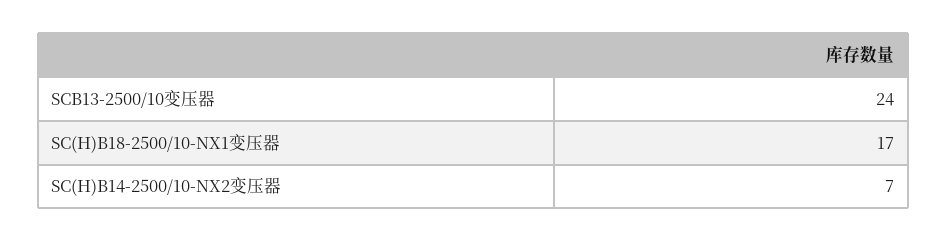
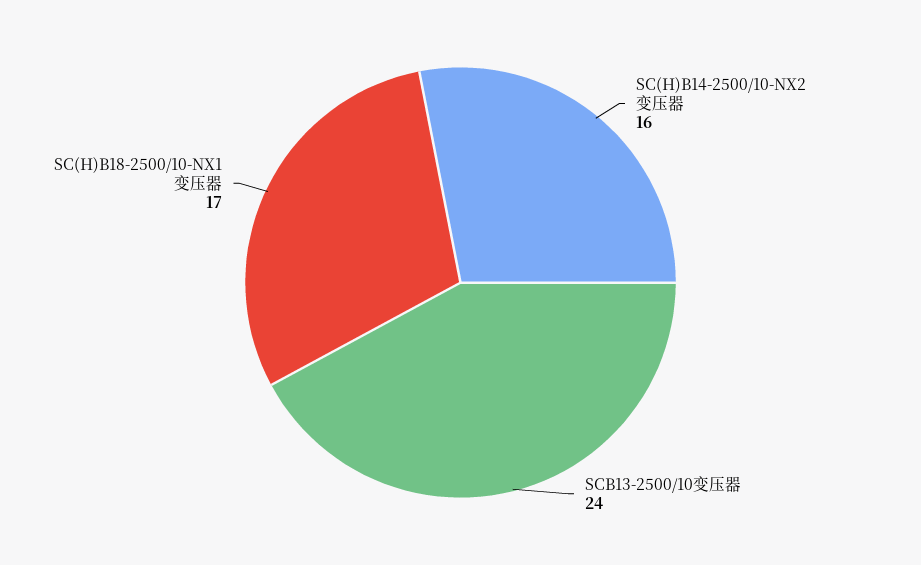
SC(H)B14-2500/10-NX2变压器: 7 -> 16

